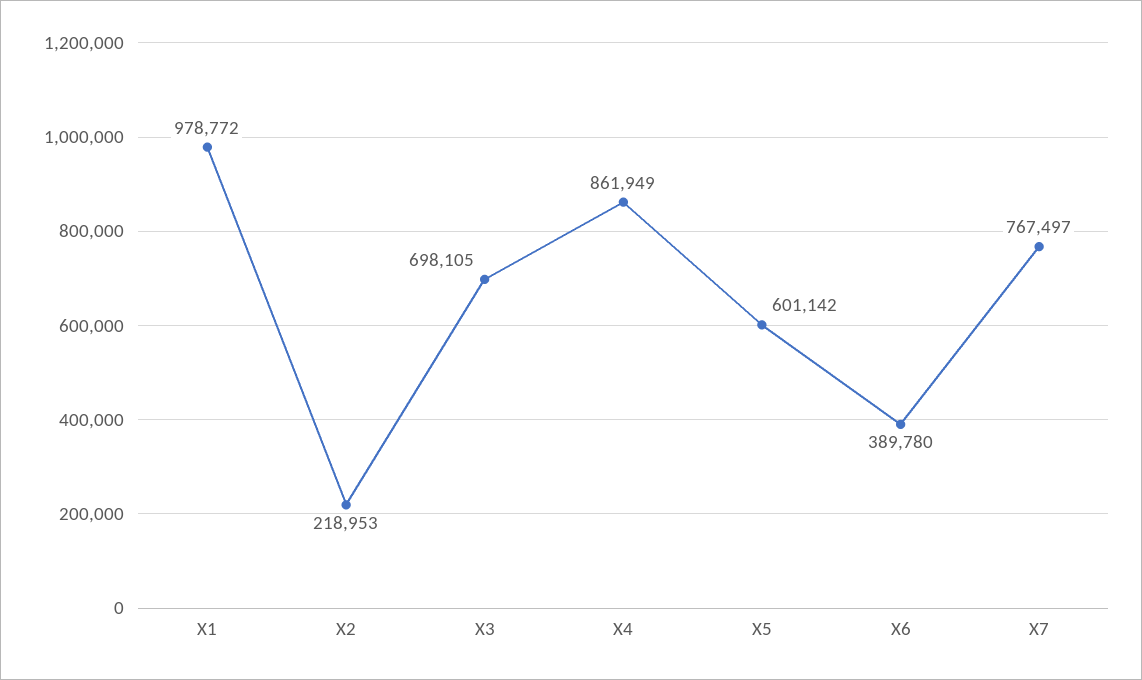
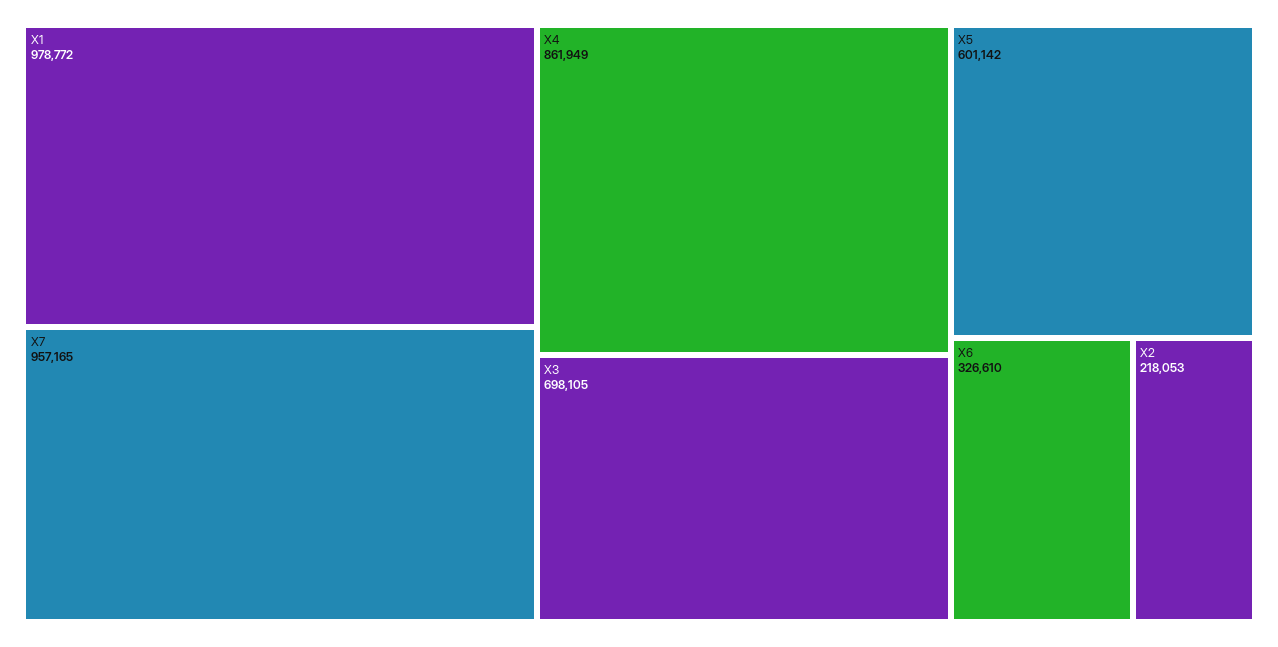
X2: 218953 -> 218053
X6: 389780 -> 326610
X7: 767497 -> 957165

